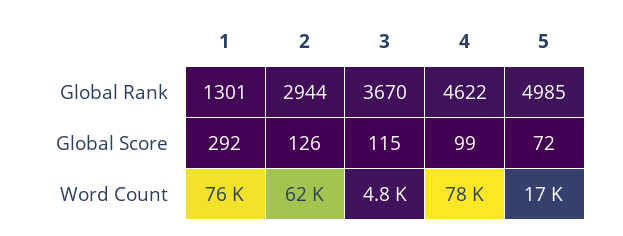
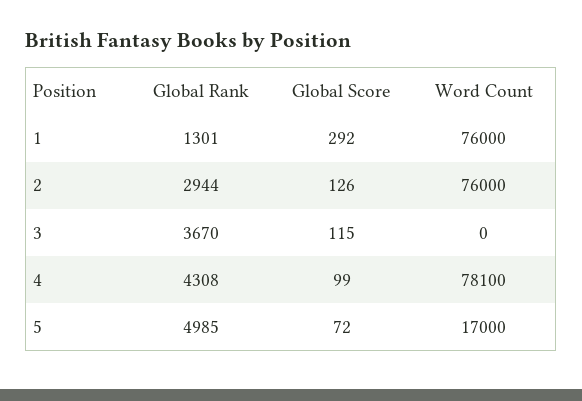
4, Global Rank: 4622 -> 4308
2, Word Count: 62000 -> 76000
3, Word Count: 4800 -> 0
4, Word Count: 78000 -> 78100

